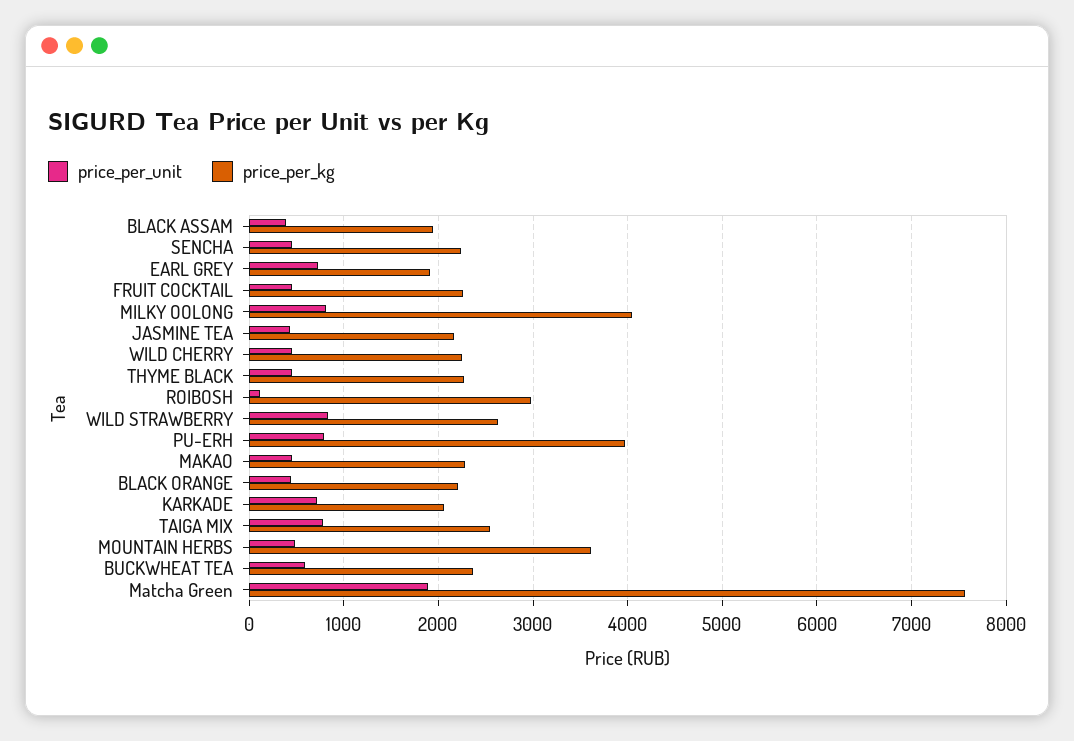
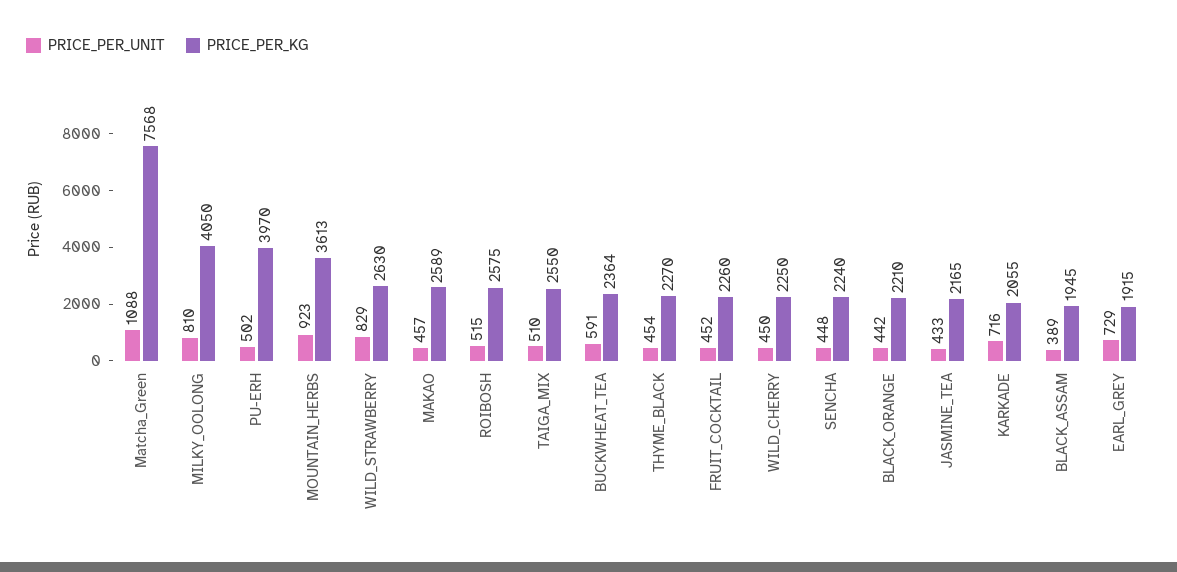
price_per_unit, ROIBOSH: 100 -> 515
price_per_kg, ROIBOSH: 3000 -> 2575
price_per_unit, PU-ERH: 800 -> 502
price_per_kg, MAKAO: 2300 -> 2589
price_per_unit, TAIGA MIX: 800 -> 510
price_per_unit, MOUNTAIN HERBS: 500 -> 923
price_per_unit, Matcha Green: 1900 -> 1088

